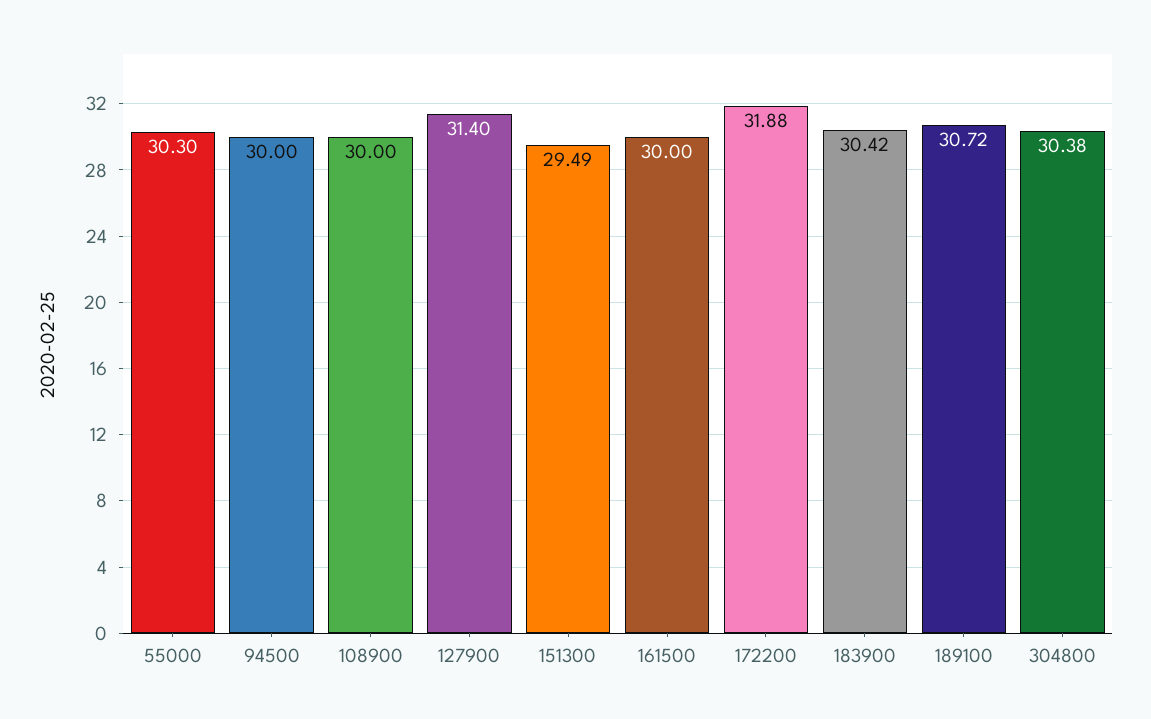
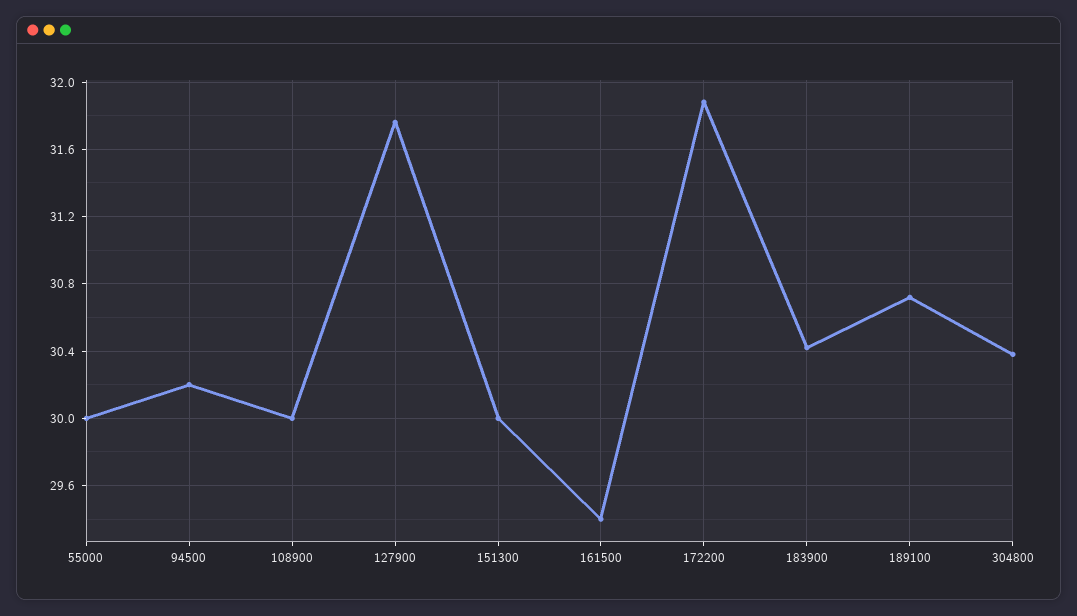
55000: 30.3 -> 30
94500: 30 -> 30.2
127900: 31.4 -> 31.75
151300: 29.49 -> 30
161500: 30 -> 29.4

